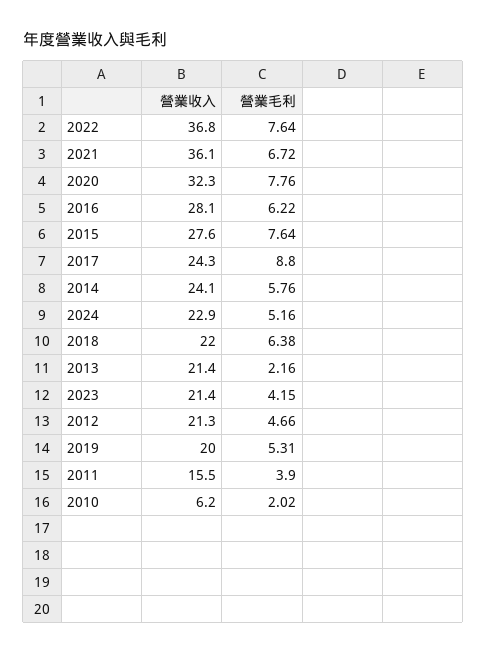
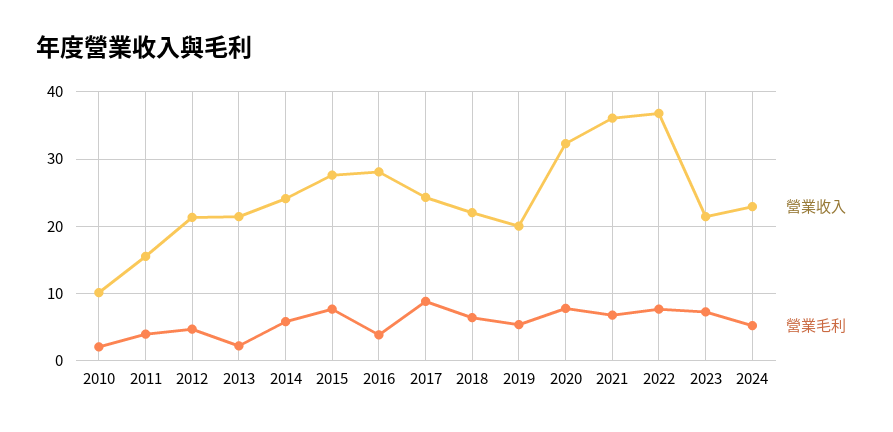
營業毛利, 2016: 6.22 -> 4
營業毛利, 2023: 4.15 -> 7
營業收入, 2010: 6.2 -> 10

